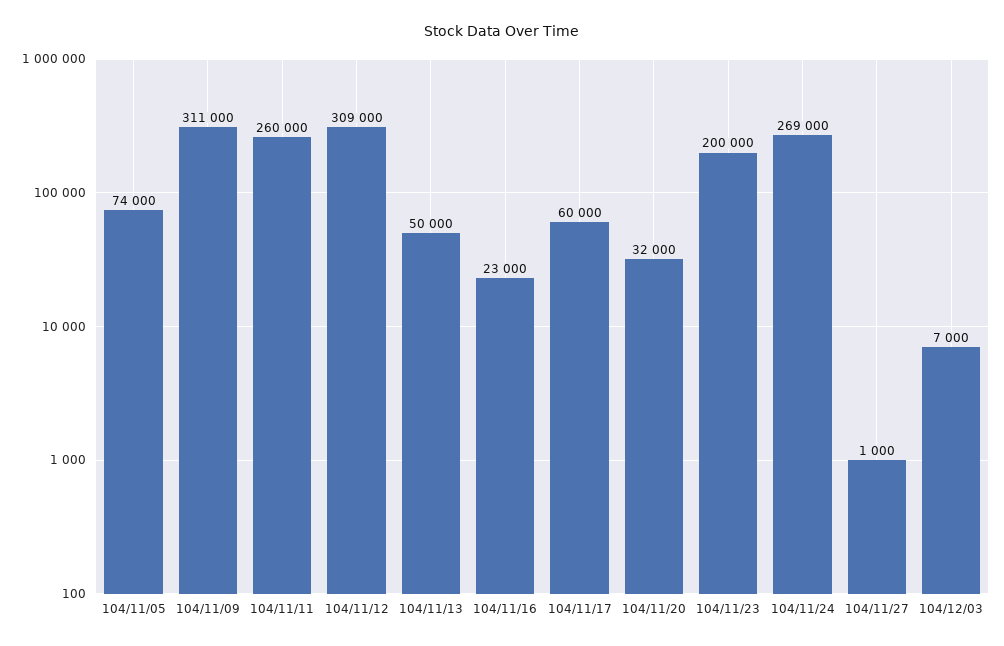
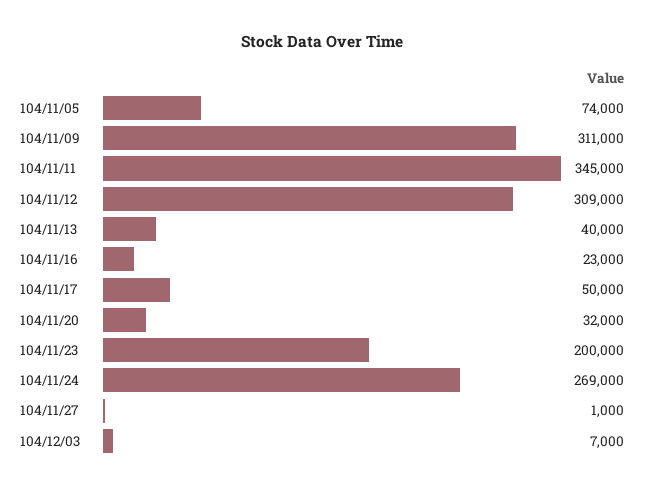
104/11/11: 260000 -> 345000
104/11/13: 50000 -> 40000
104/11/17: 60000 -> 50000

